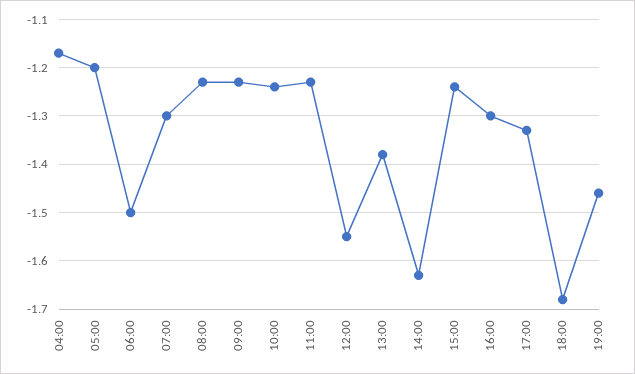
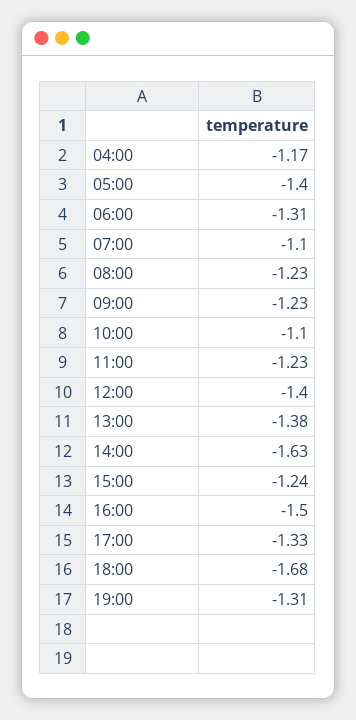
05:00: -1.2 -> -1.4
06:00: -1.5 -> -1.31
07:00: -1.3 -> -1.1
10:00: -1.25 -> -1.1
12:00: -1.55 -> -1.4
16:00: -1.3 -> -1.5
19:00: -1.45 -> -1.31

